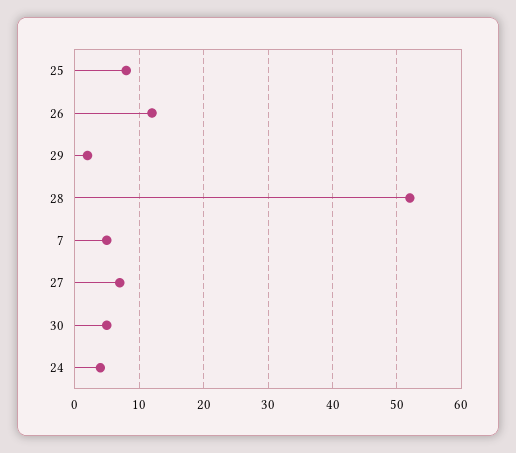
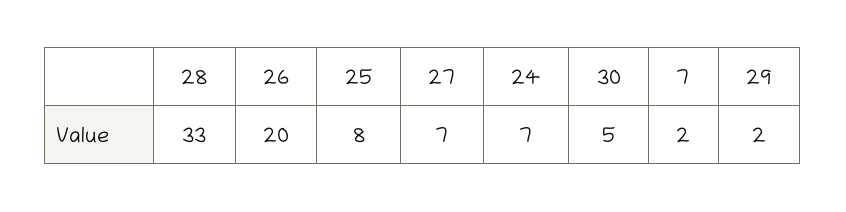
26: 12 -> 20
28: 52 -> 33
7: 5 -> 2
24: 4 -> 7

